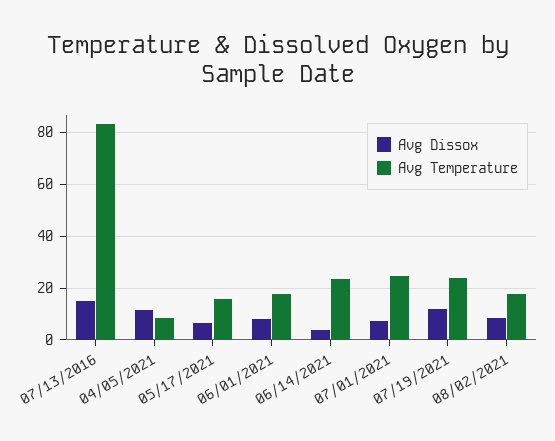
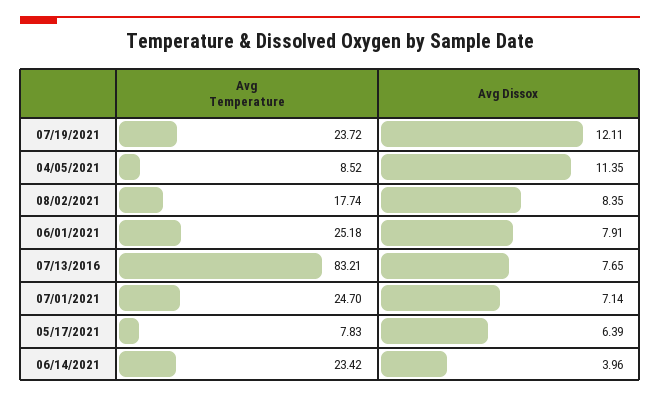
Avg Dissox, 07/13/2016: 15 -> 7.65
Avg Temperature, 05/17/2021: 15 -> 7.83
Avg Temperature, 06/01/2021: 17.5 -> 25.18

